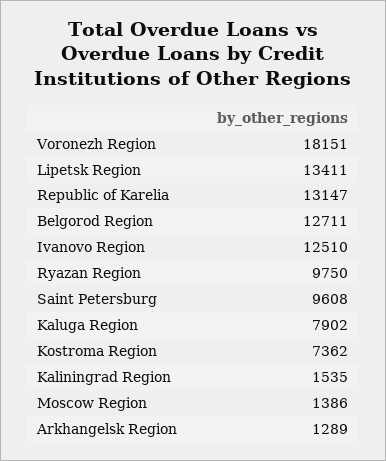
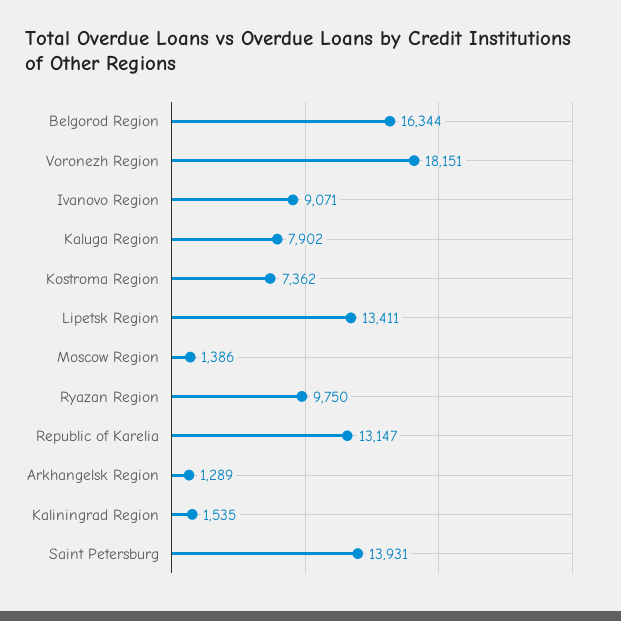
Belgorod Region: 12711 -> 16344
Ivanovo Region: 12510 -> 9071
Saint Petersburg: 9608 -> 13931

